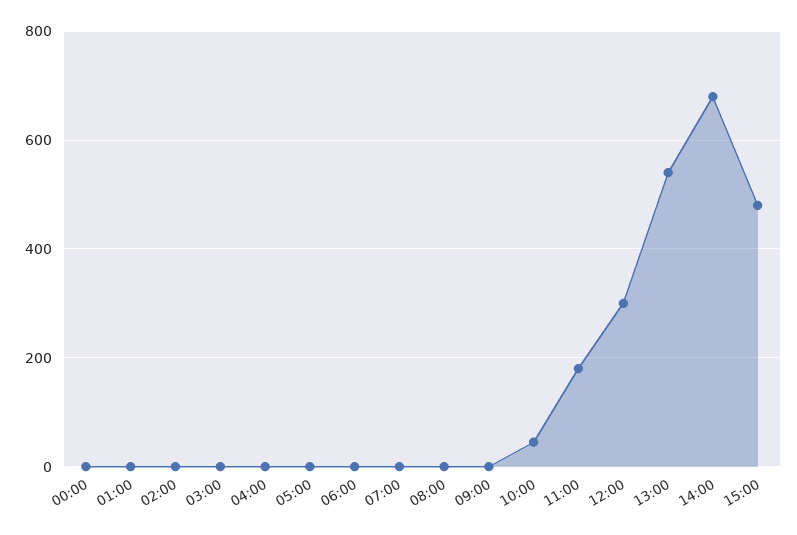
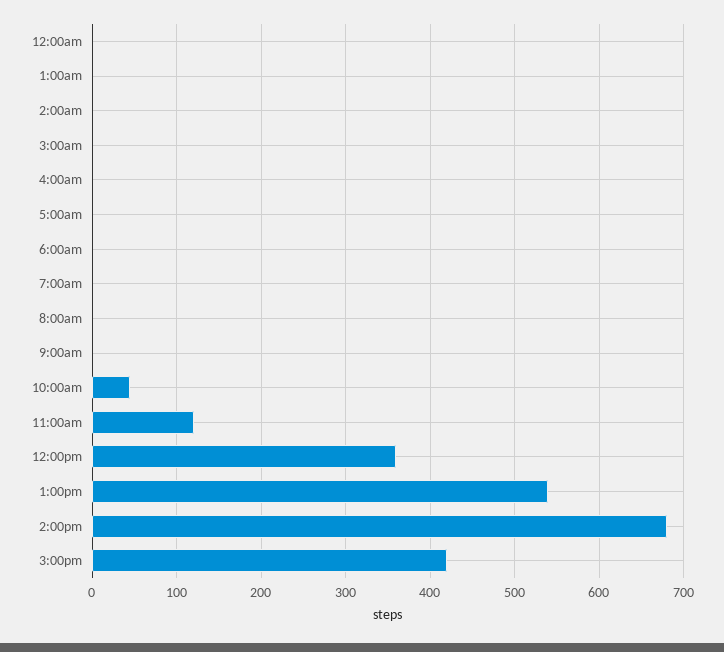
11:00: 180 -> 120
12:00: 300 -> 360
15:00: 480 -> 420

